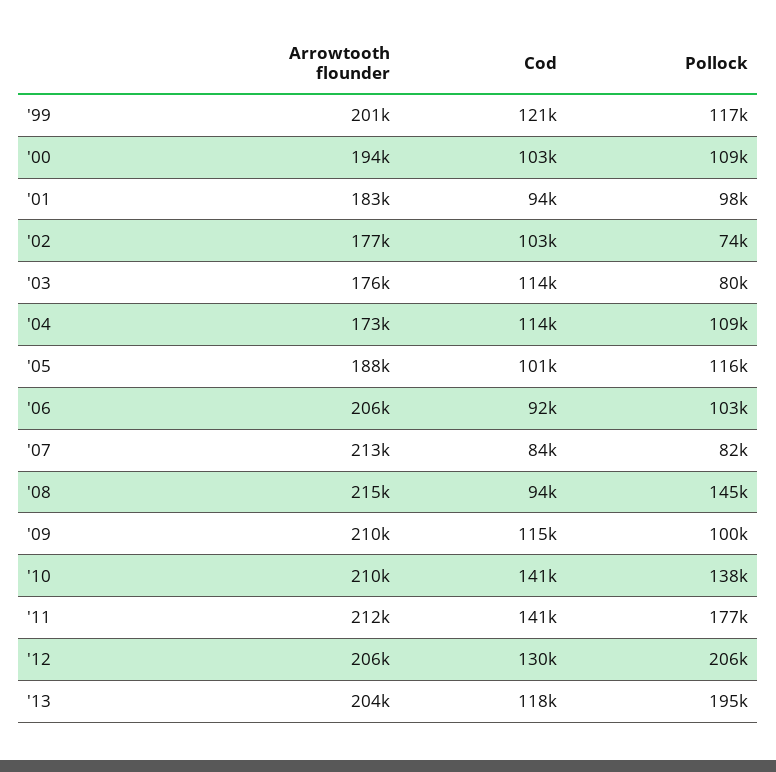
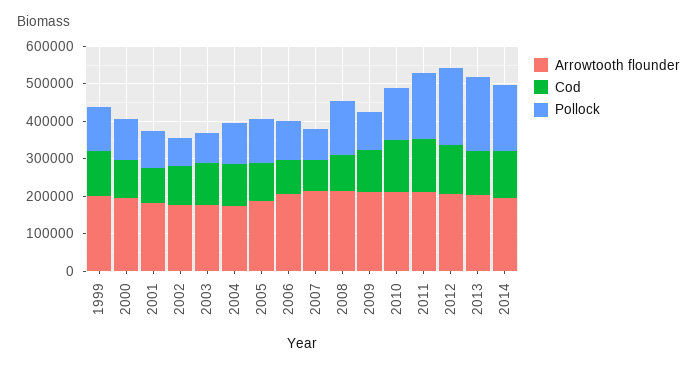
Arrowtooth flounder, 2014: none -> 200000
Cod, 2014: none -> 125000
Pollock, 2014: none -> 175000

